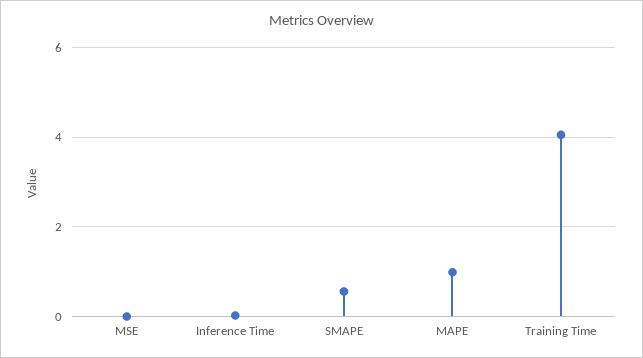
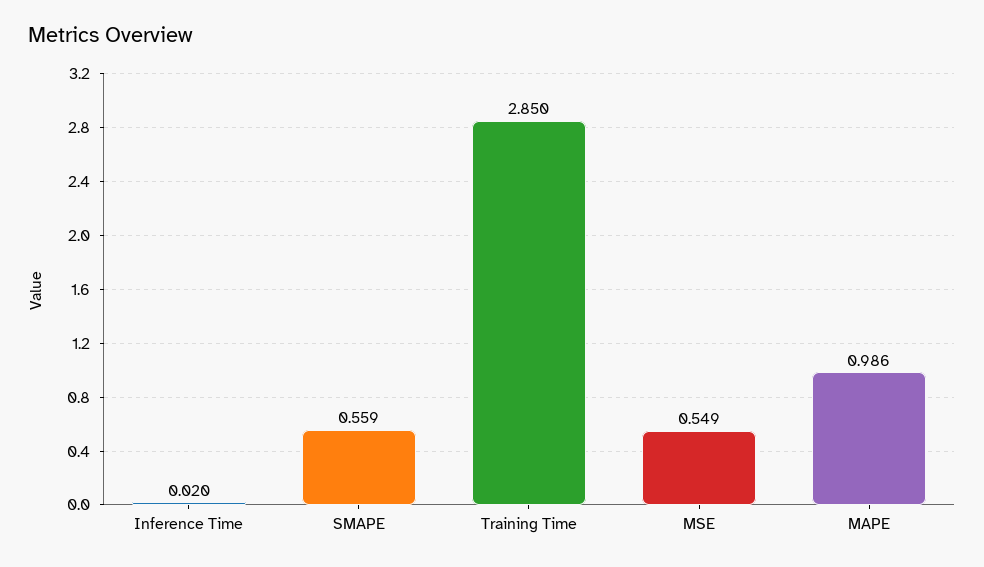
MSE: 0 -> 0.549
Training Time: 4 -> 2.85

